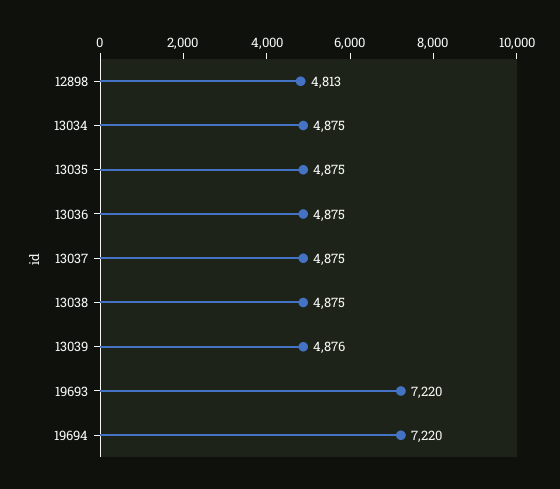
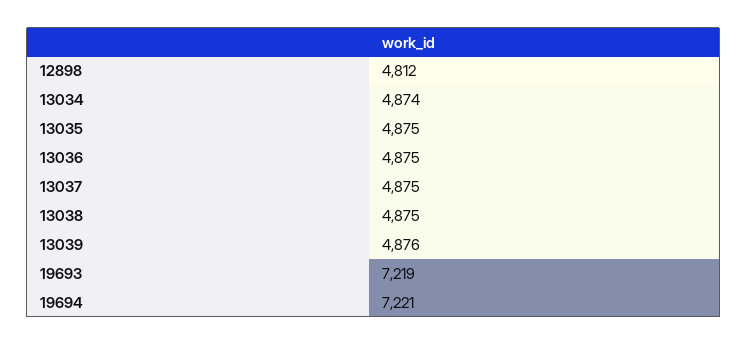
12898: 4813 -> 4812
13034: 4875 -> 4874
19693: 7220 -> 7219
19694: 7220 -> 7221

